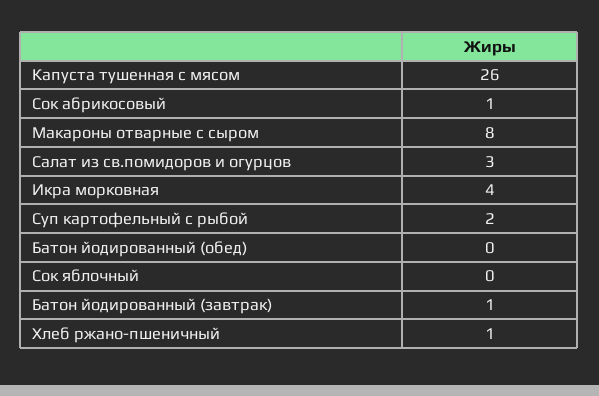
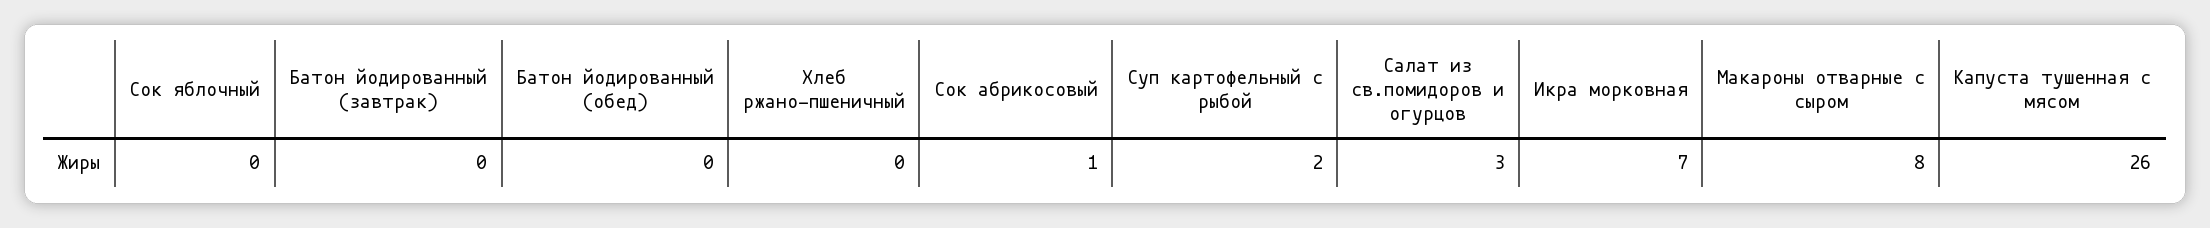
Икра морковная: 4 -> 7
Батон йодированный (завтрак): 1 -> 0
Хлеб ржано-пшеничный: 1 -> 0

